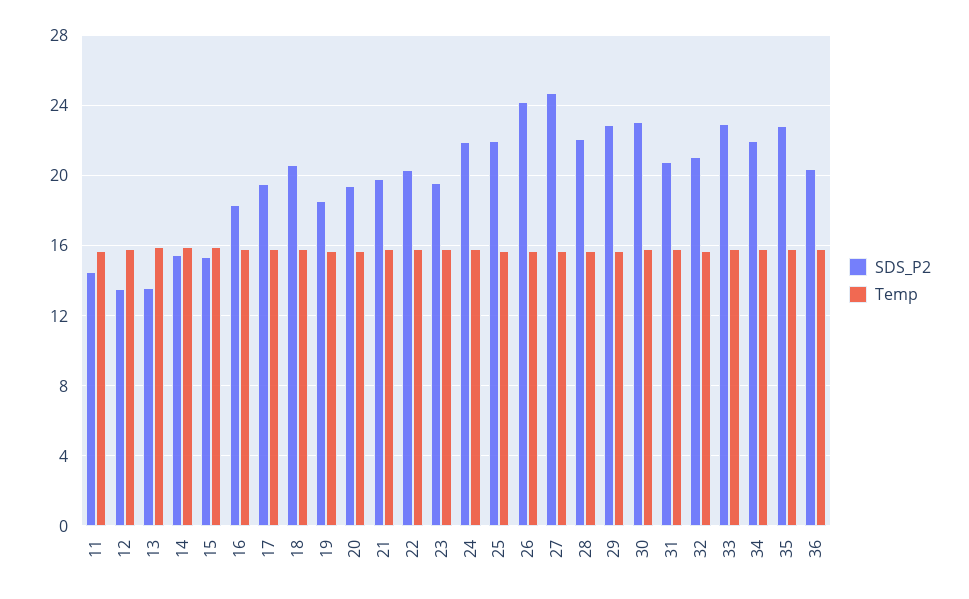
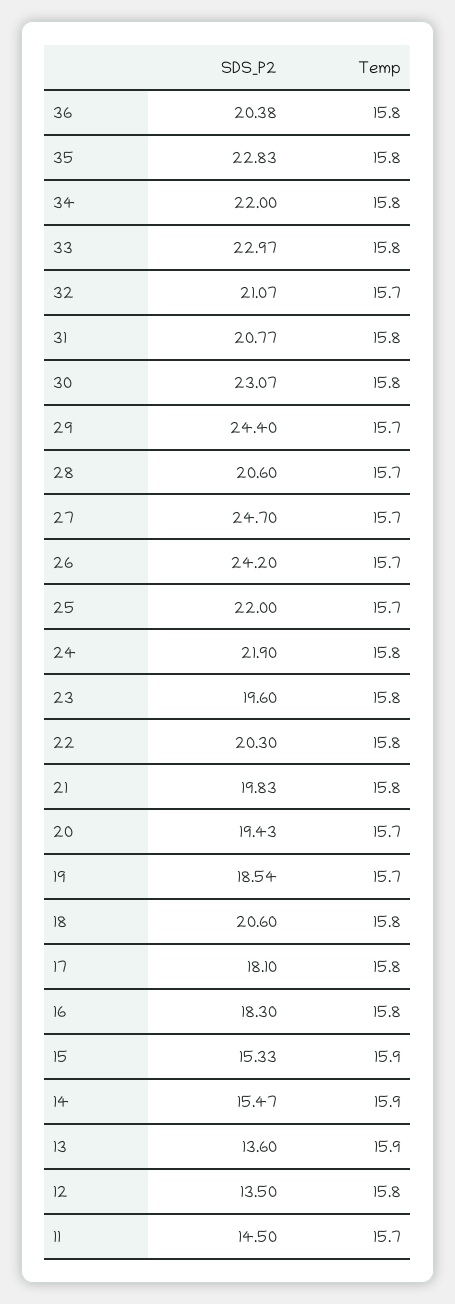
SDS_P2, 17: 19.5 -> 18.1
SDS_P2, 28: 22 -> 20.6
SDS_P2, 29: 23 -> 24.4

